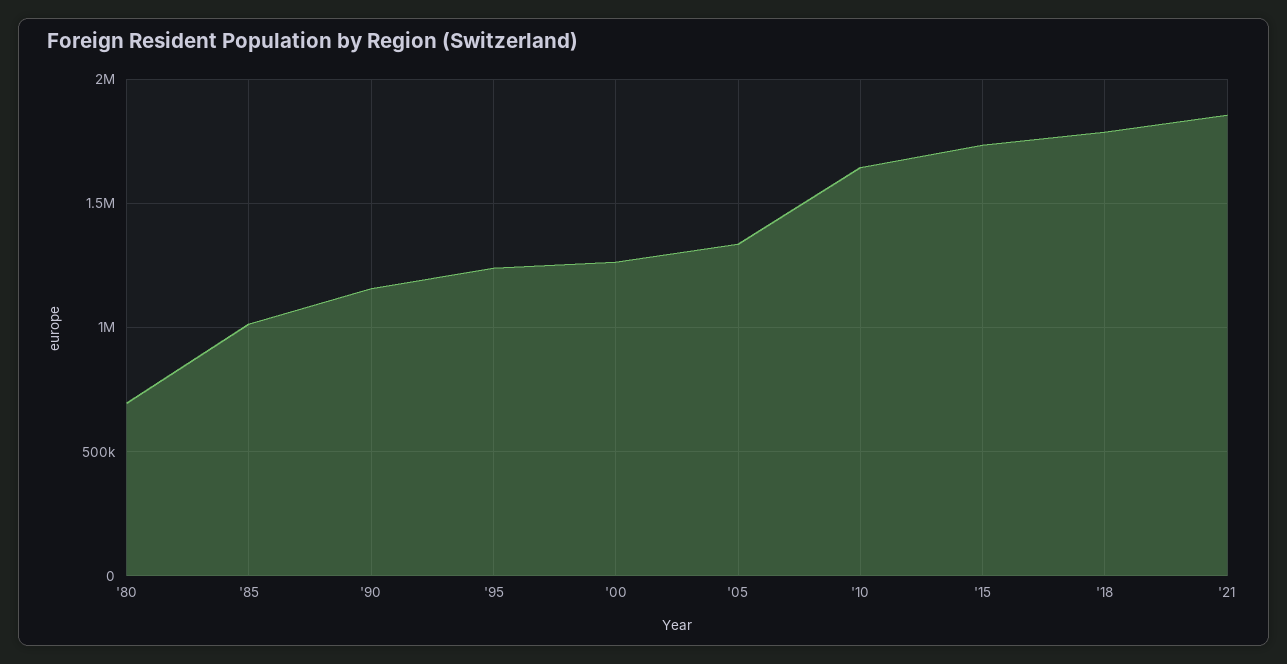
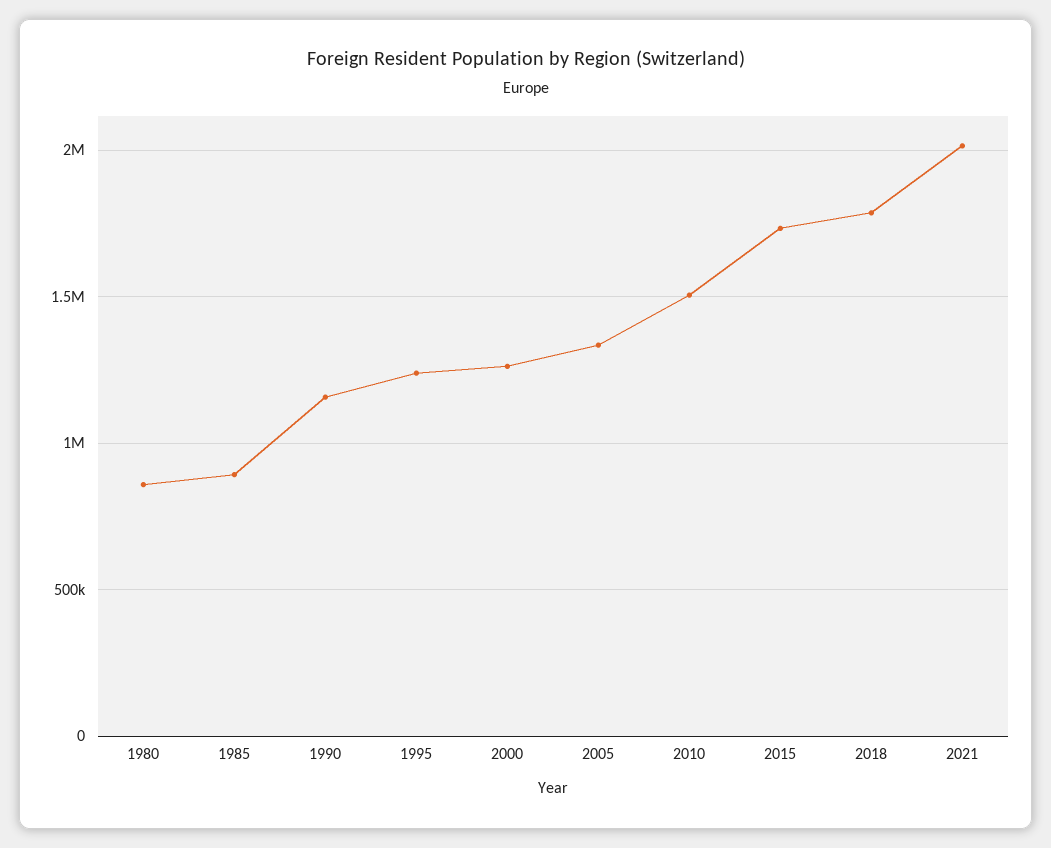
'80: 700000 -> 850000
'85: 1000000 -> 900000
'10: 1650000 -> 1500000
'21: 1850000 -> 2000000

